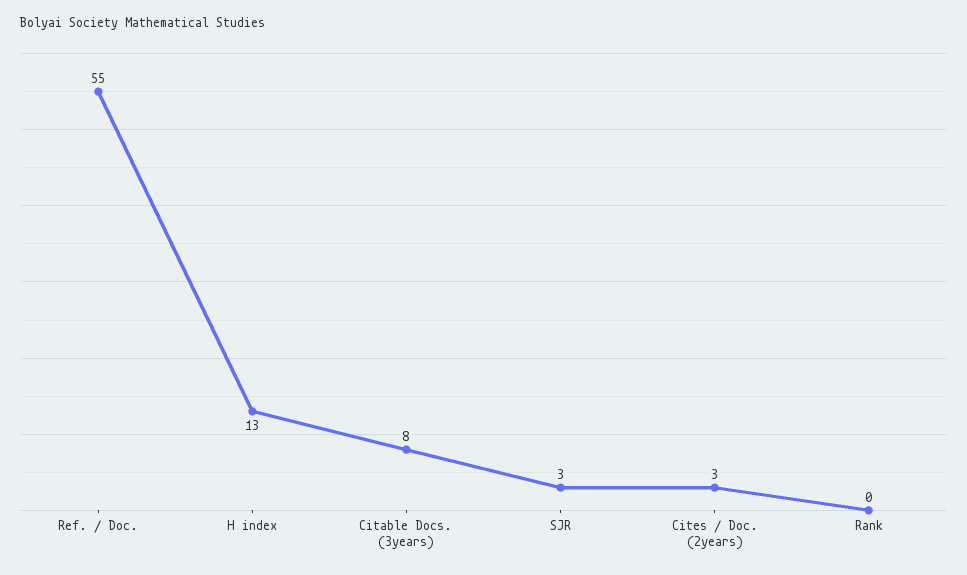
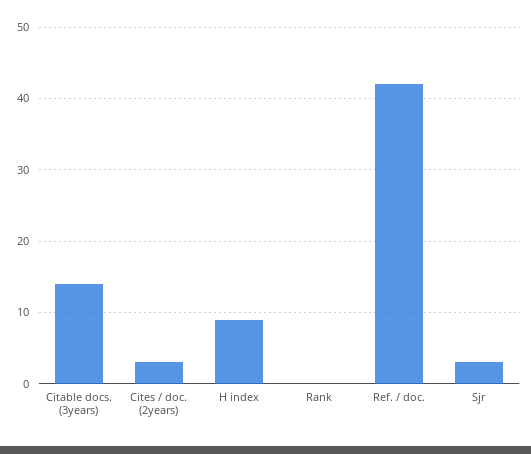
Ref. / Doc.: 55 -> 42
H index: 13 -> 9
Citable Docs. (3years): 8 -> 14

